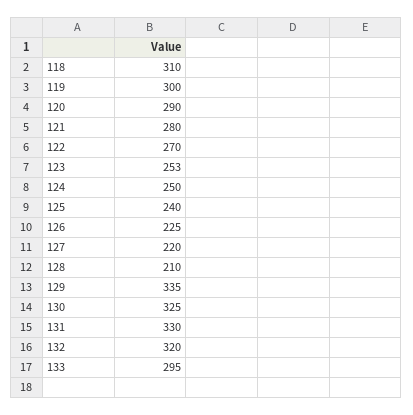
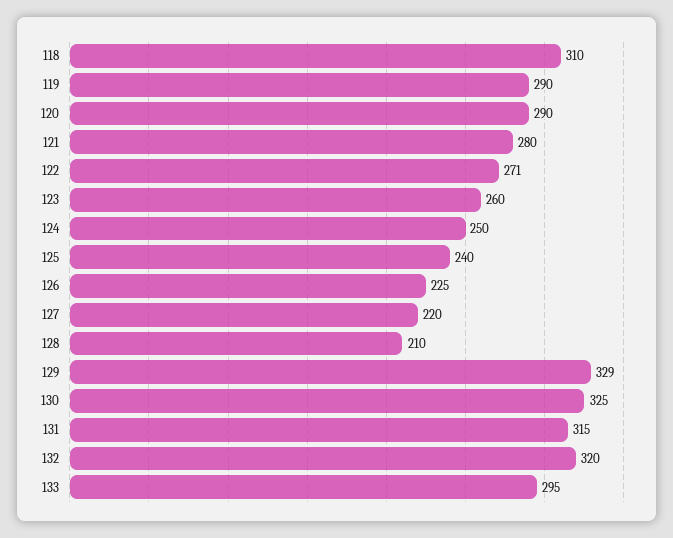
119: 300 -> 290
122: 270 -> 271
123: 253 -> 260
129: 335 -> 329
131: 330 -> 315

